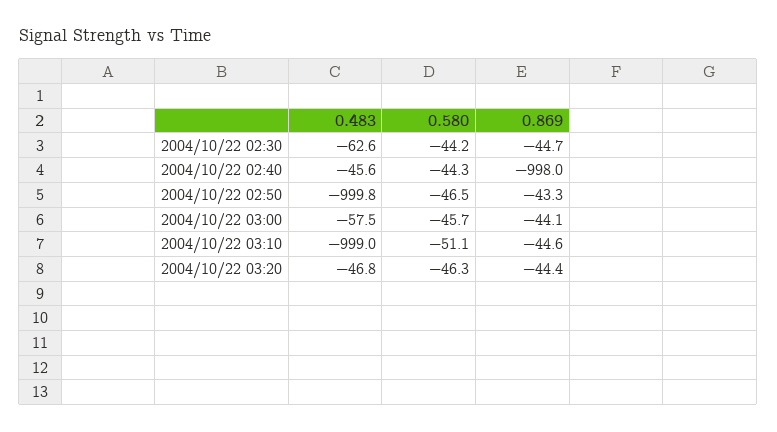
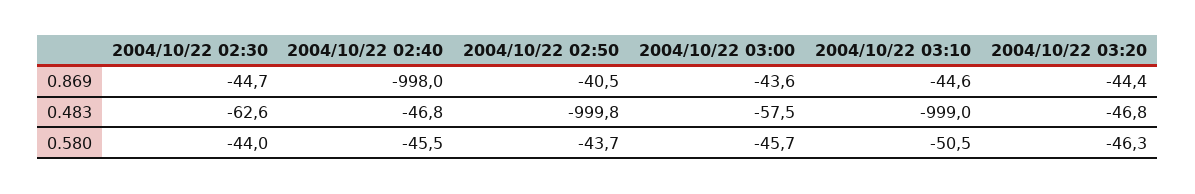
0.580, 2004/10/22 02:30: -44.2 -> -44
0.483, 2004/10/22 02:40: -45.6 -> -46.8
0.580, 2004/10/22 02:40: -44.3 -> -45.5
0.580, 2004/10/22 02:50: -46.5 -> -43.7
0.869, 2004/10/22 02:50: -43.3 -> -40.5
0.869, 2004/10/22 03:00: -44.1 -> -43.6
0.580, 2004/10/22 03:10: -51.1 -> -50.5

